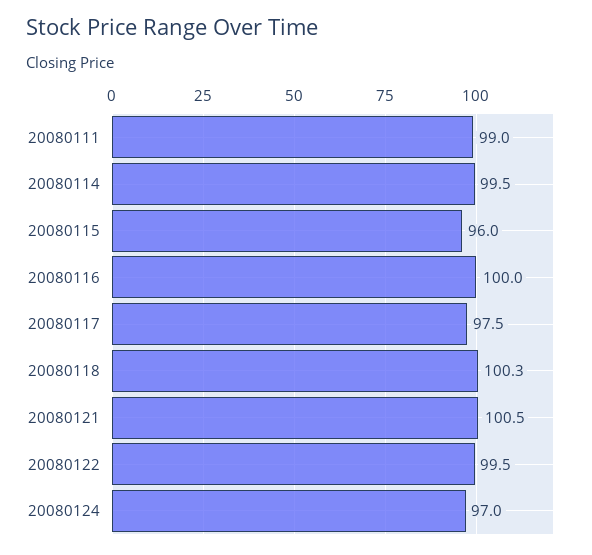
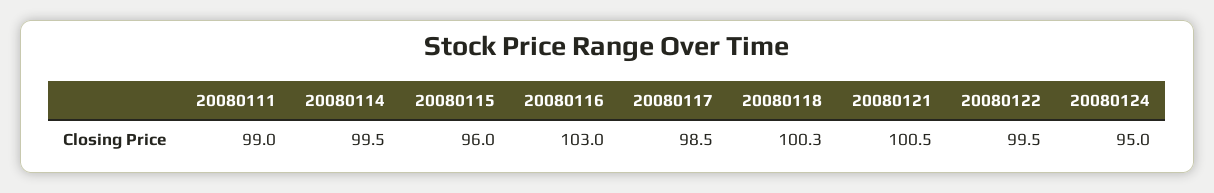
20080116: 100 -> 103
20080117: 97.5 -> 98.5
20080124: 97 -> 95

